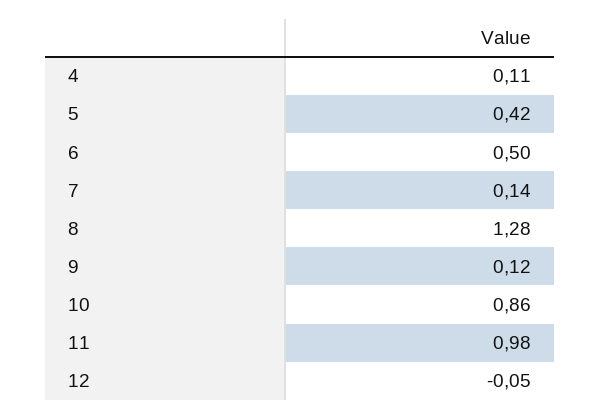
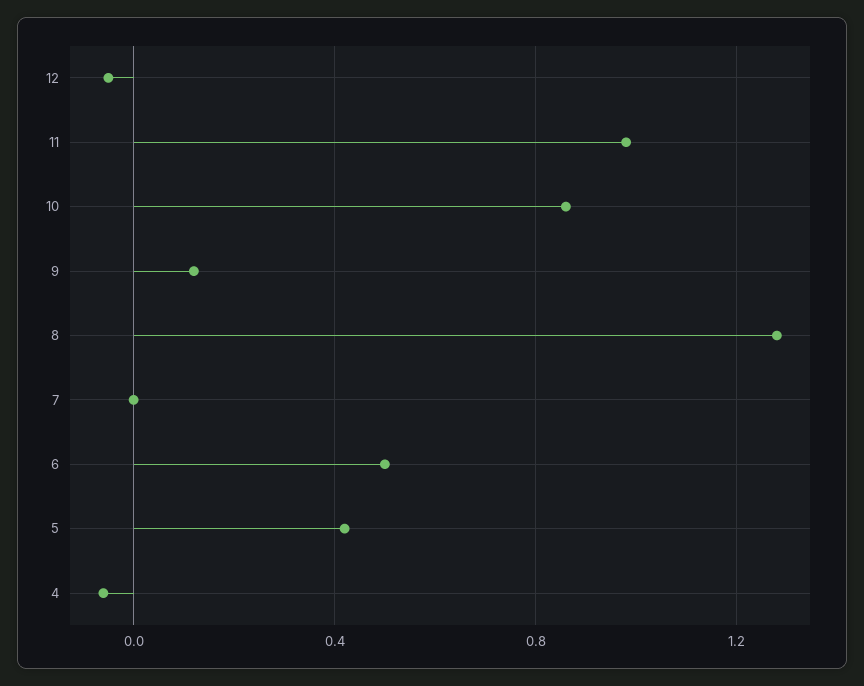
4: 0.11 -> -0.05
7: 0.14 -> 0

